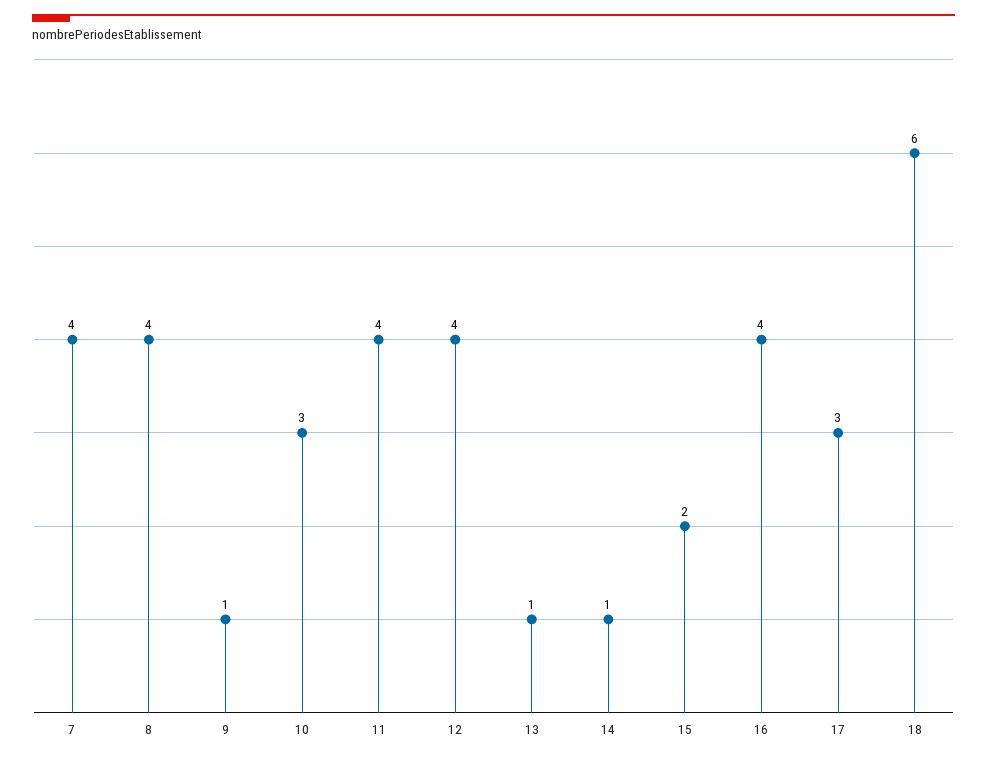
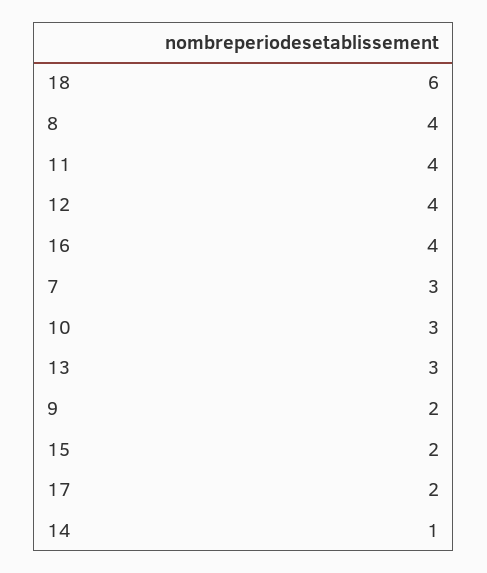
7: 4 -> 3
9: 1 -> 2
13: 1 -> 3
17: 3 -> 2

